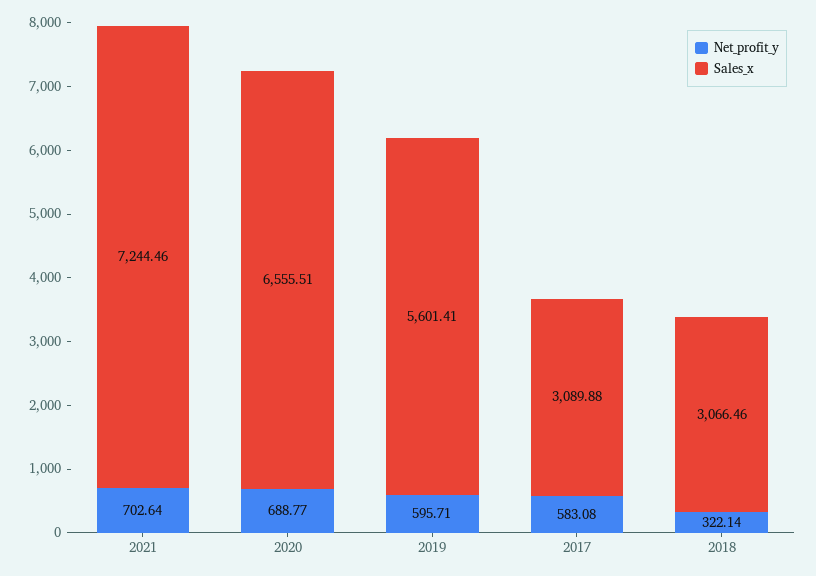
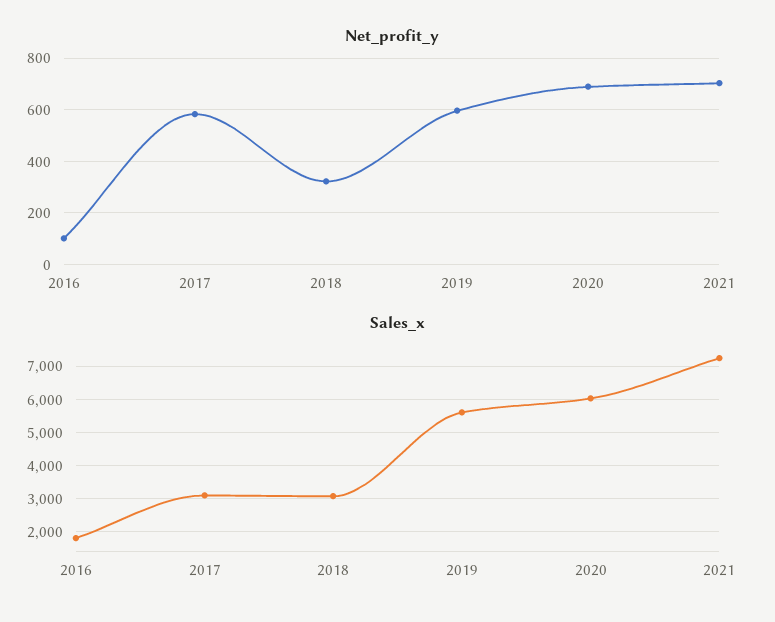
Sales_x, 2020: 6555.51 -> 6000
Net_profit_y, 2016: none -> 100
Sales_x, 2016: none -> 1800

